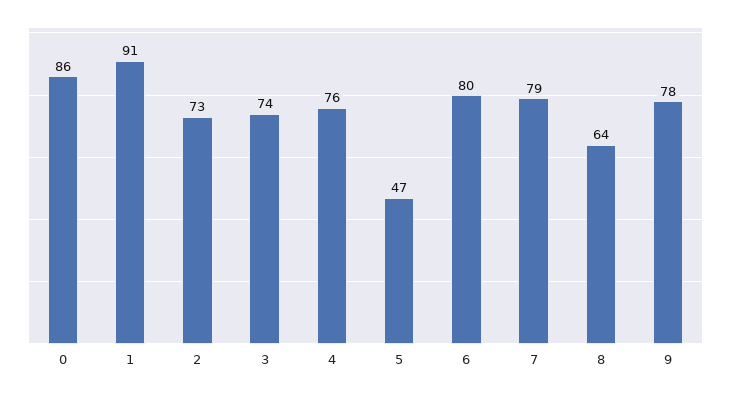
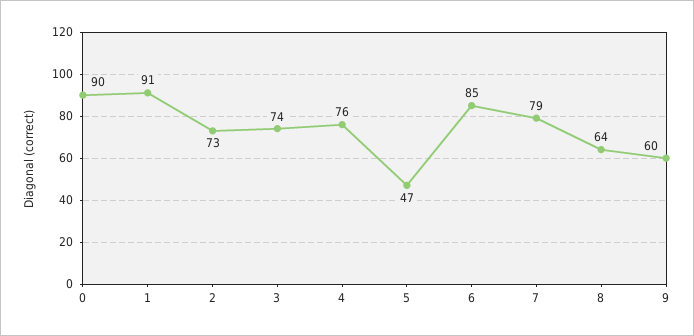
0: 86 -> 90
6: 80 -> 85
9: 78 -> 60

